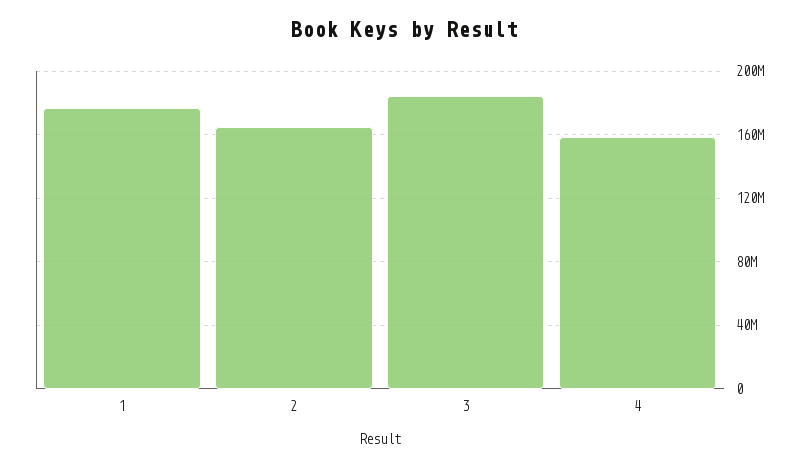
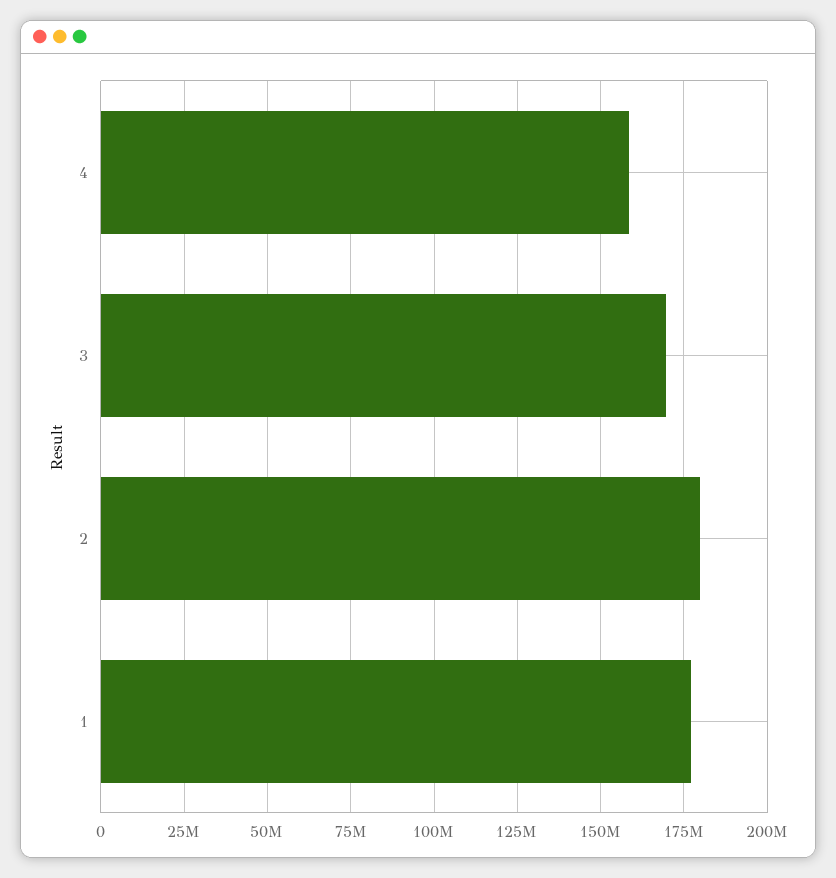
2: 165000000 -> 180000000
3: 185000000 -> 170000000

